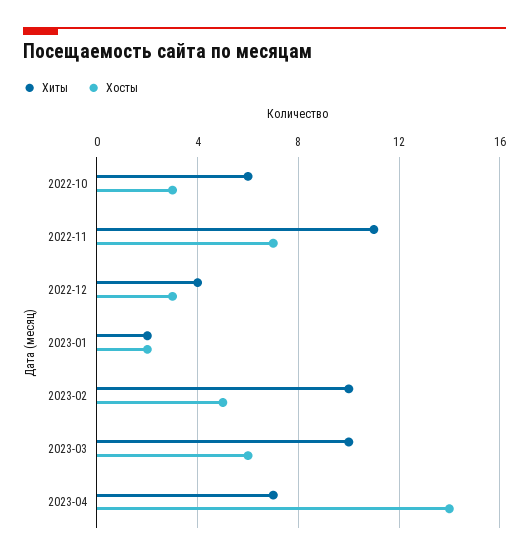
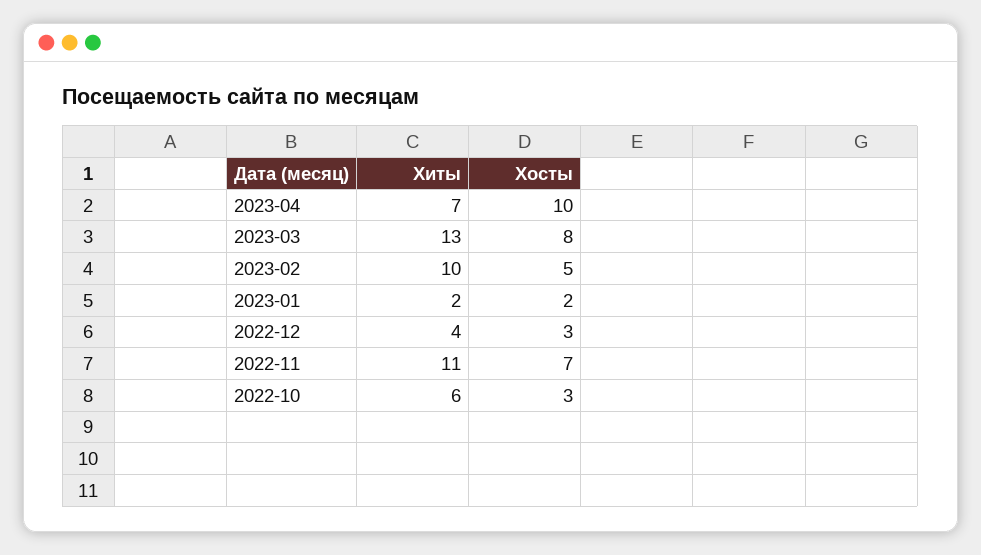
Хиты, 2023-03: 10 -> 13
Хосты, 2023-03: 6 -> 8
Хосты, 2023-04: 14 -> 10

